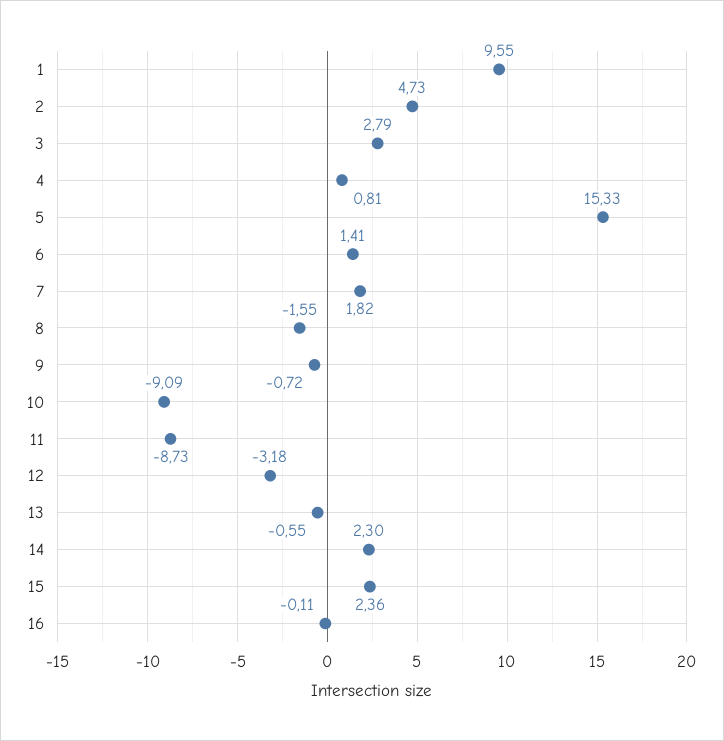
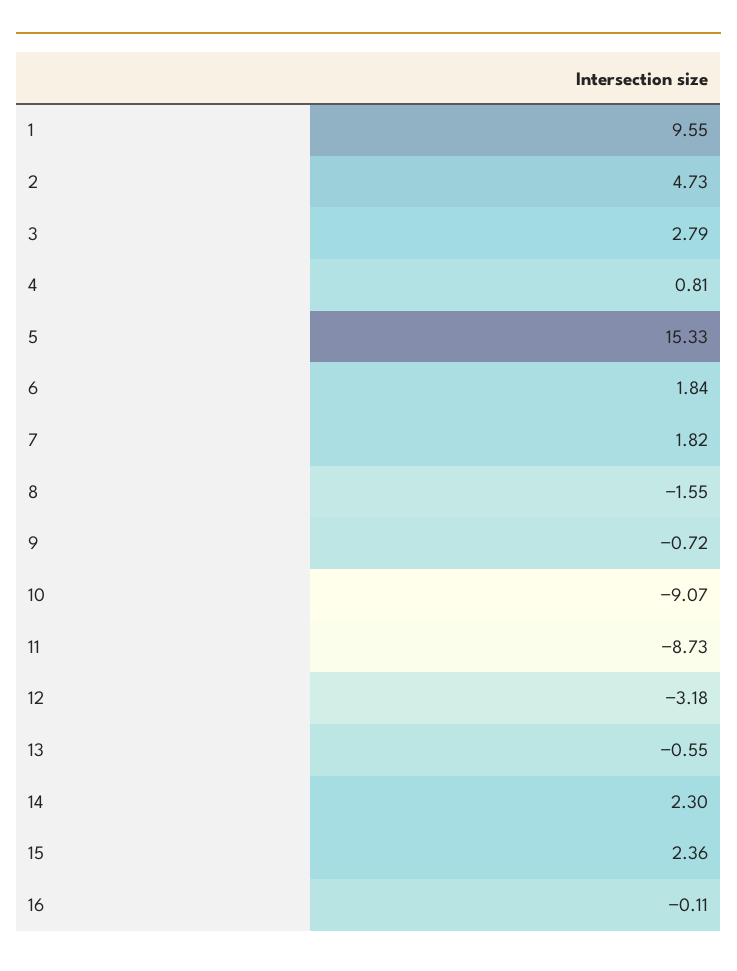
6: 1.41 -> 1.84
10: -9.09 -> -9.07

